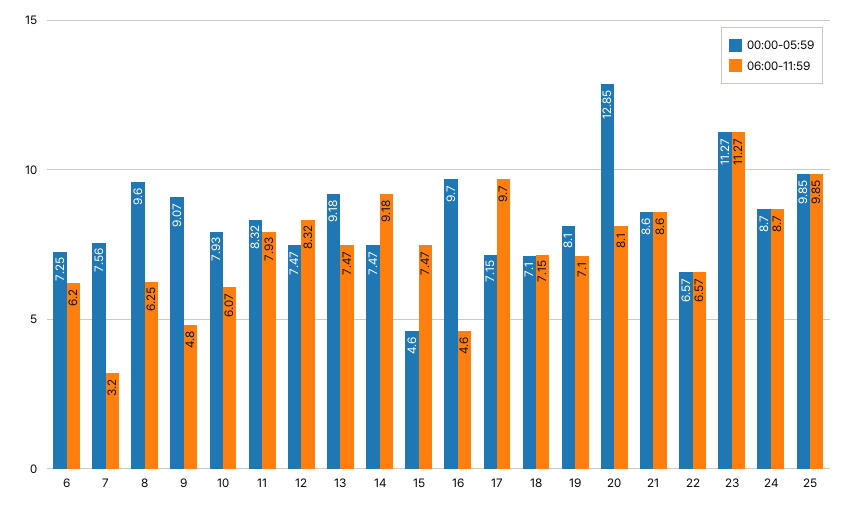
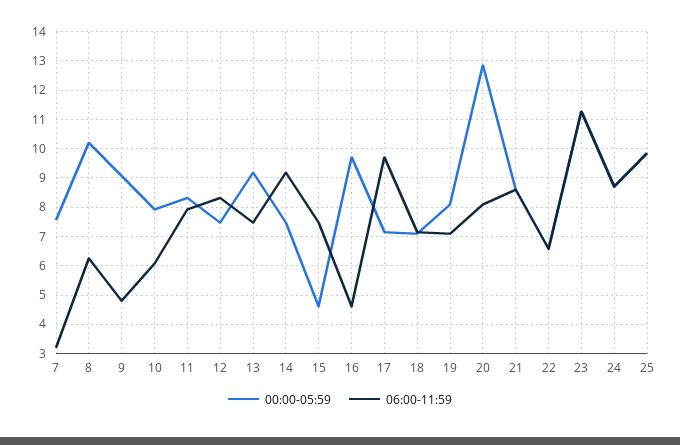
00:00-05:59, 6: 7.25 -> none
06:00-11:59, 6: 6.2 -> none
00:00-05:59, 8: 9.6 -> 10.25

